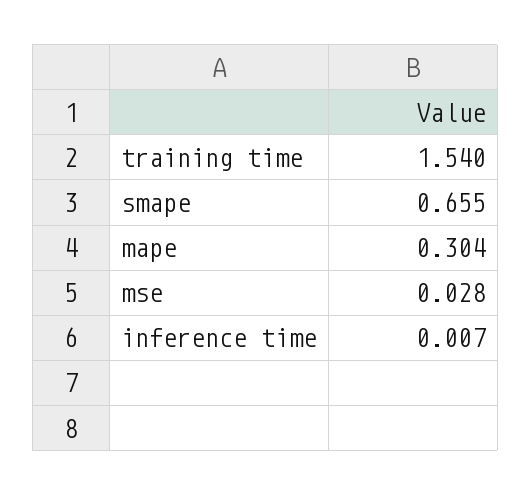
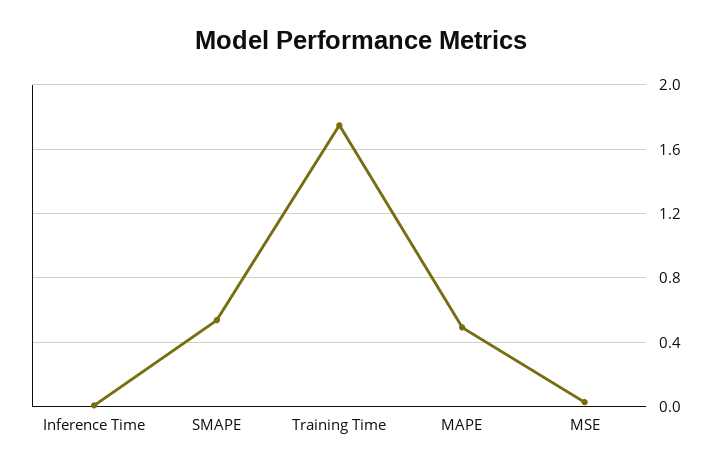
training time: 1.54 -> 1.75
smape: 0.655 -> 0.55
mape: 0.304 -> 0.5

